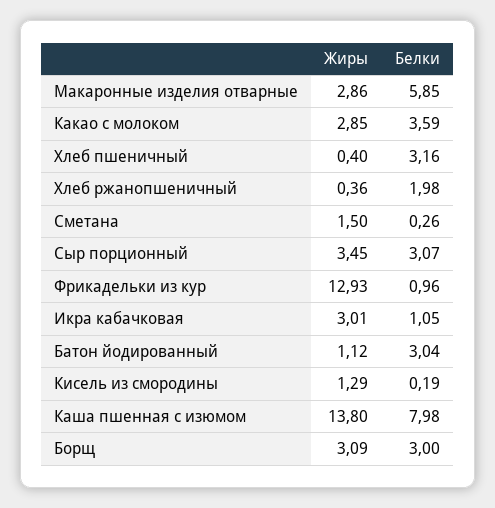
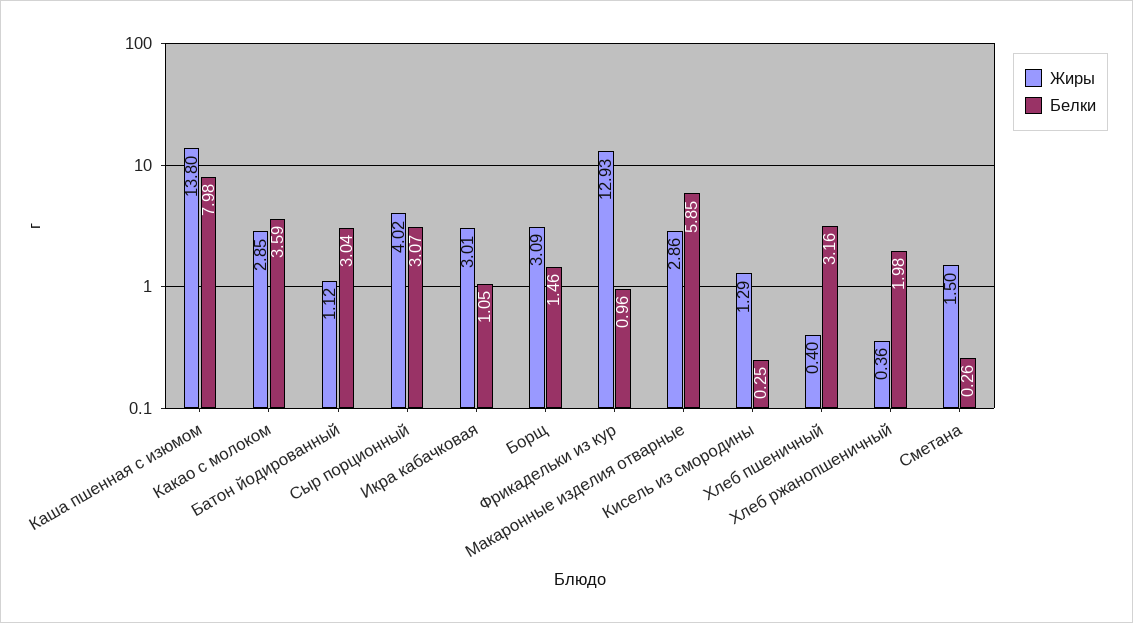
Жиры, Сыр порционный: 3.45 -> 4.02
Белки, Кисель из смородины: 0.19 -> 0.25
Белки, Борщ: 3 -> 1.46

